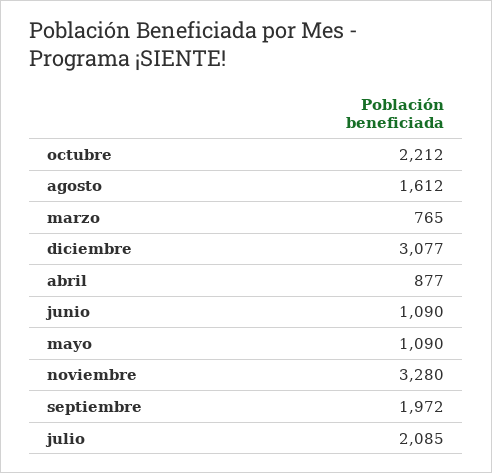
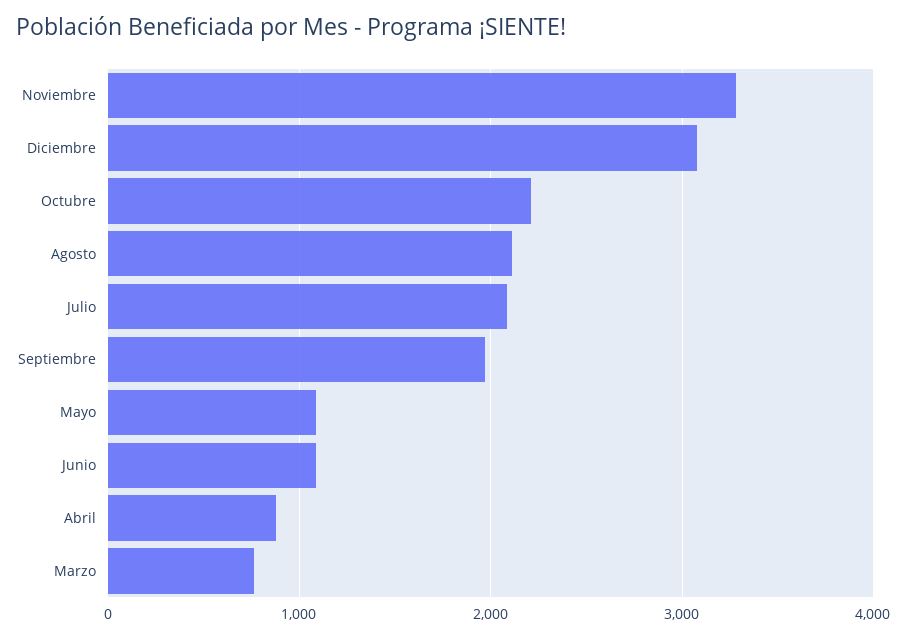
agosto: 1612 -> 2100

